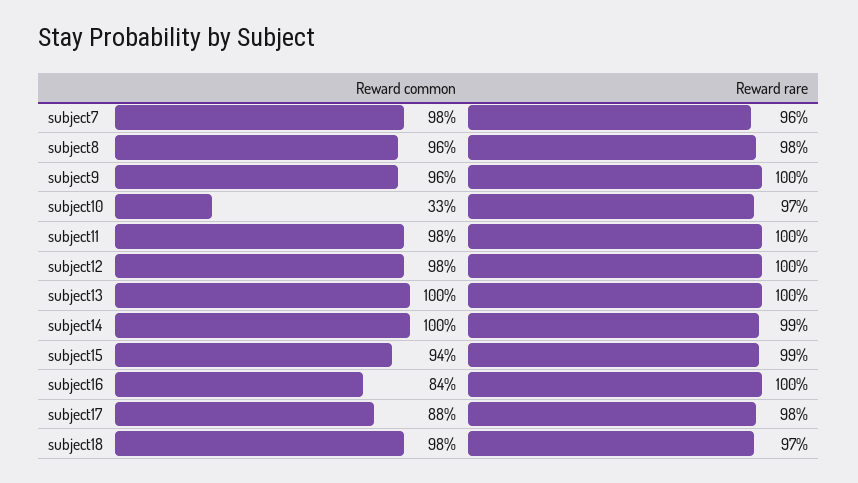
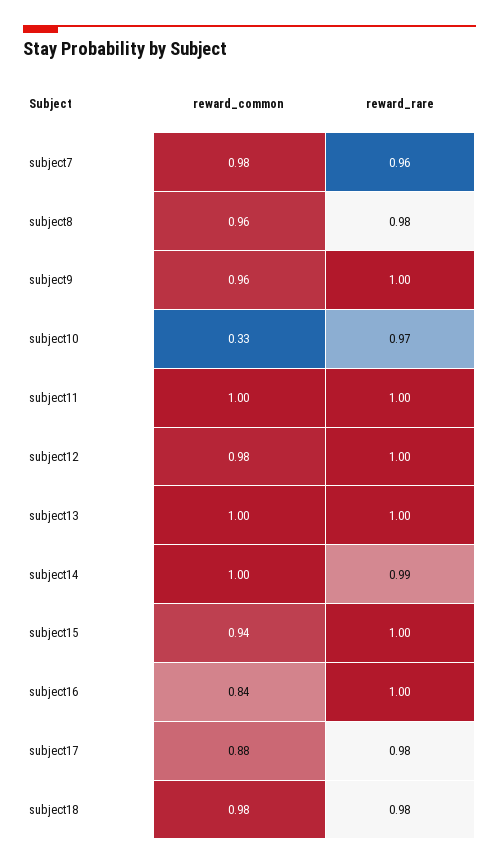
Reward common, subject11: 0.98 -> 1
Reward rare, subject15: 0.99 -> 1
Reward rare, subject18: 0.97 -> 0.98

